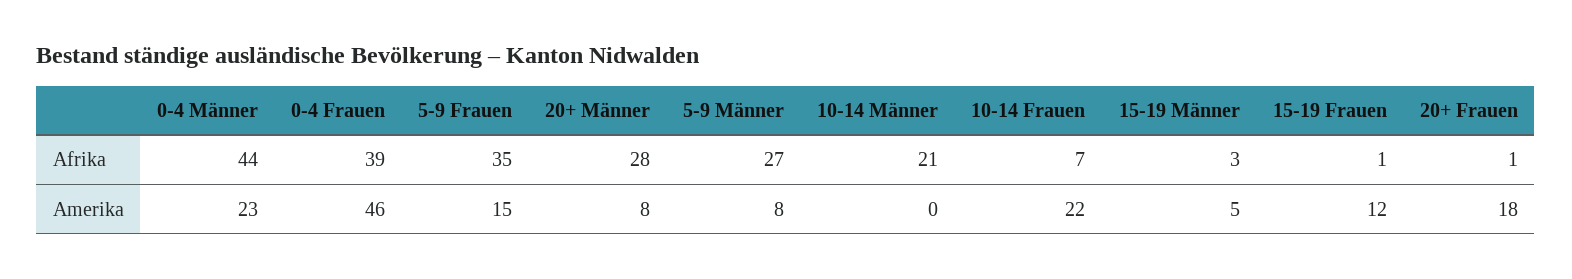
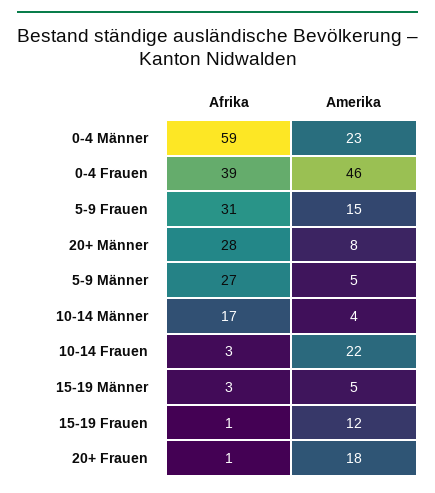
0-4 Männer, Afrika: 44 -> 59
5-9 Frauen, Afrika: 35 -> 31
10-14 Männer, Afrika: 21 -> 17
10-14 Frauen, Afrika: 7 -> 3
5-9 Männer, Amerika: 8 -> 5
10-14 Männer, Amerika: 0 -> 4

